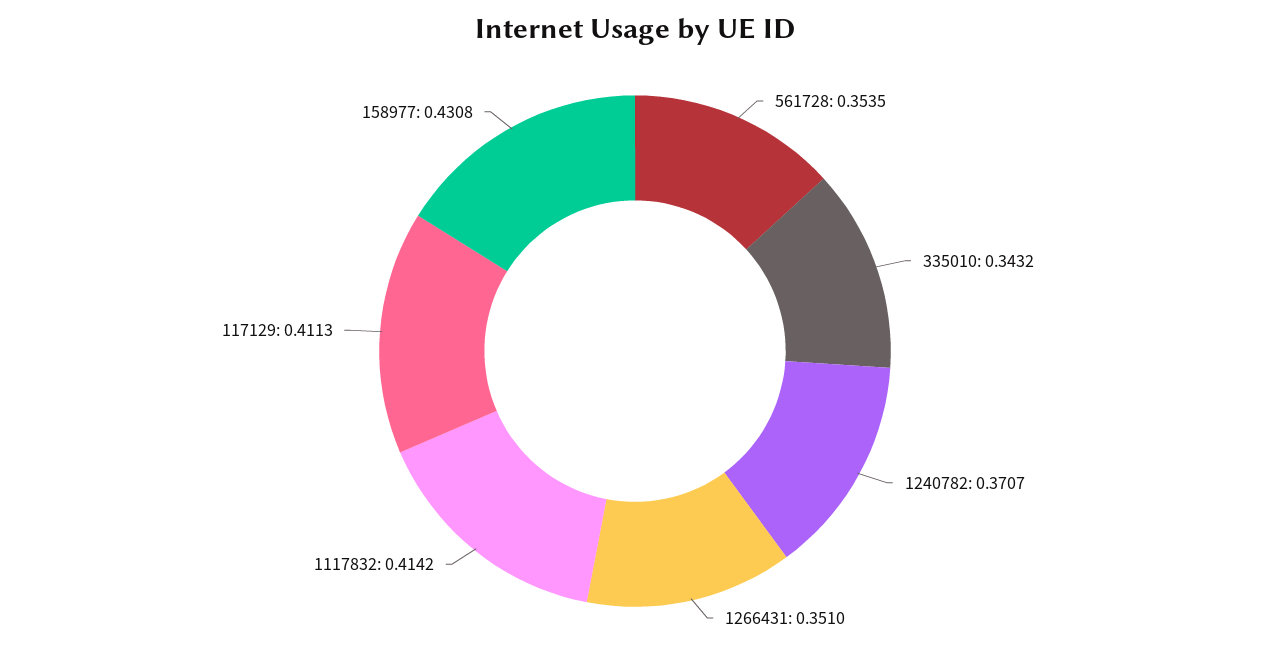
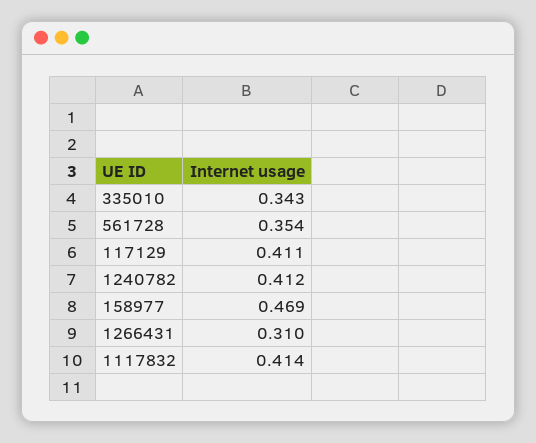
1240782: 0.3707 -> 0.412
1266431: 0.351 -> 0.31
158977: 0.4308 -> 0.469

